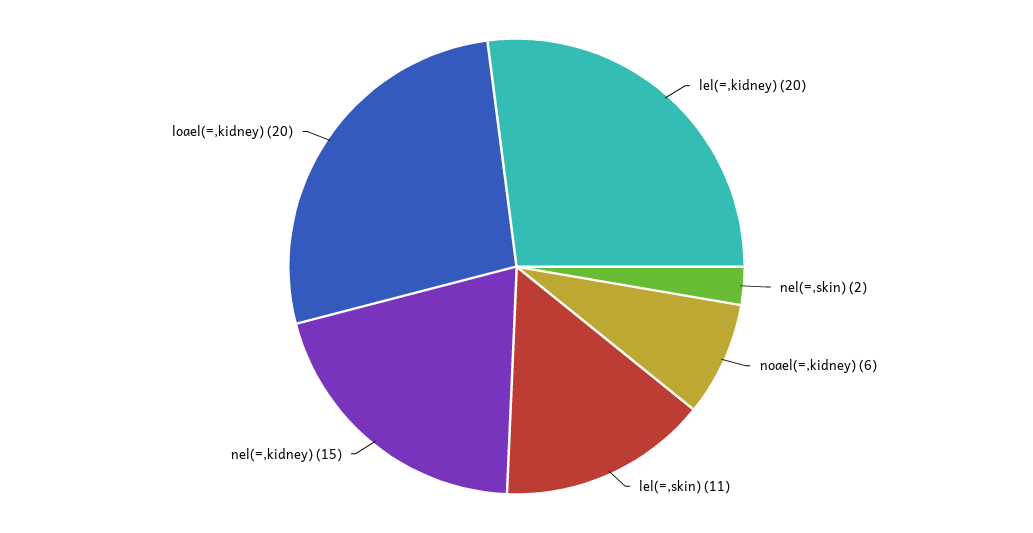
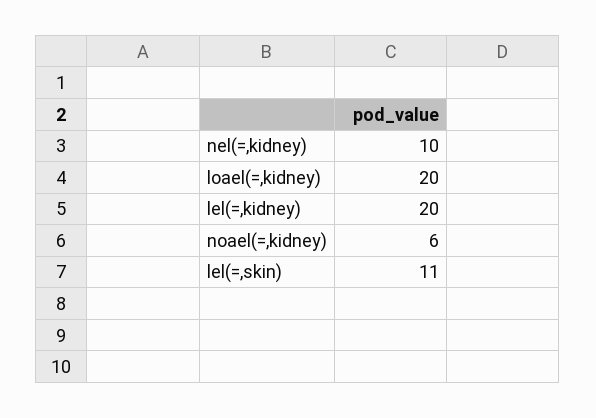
nel(=,skin): 2 -> none
nel(=,kidney): 15 -> 10

